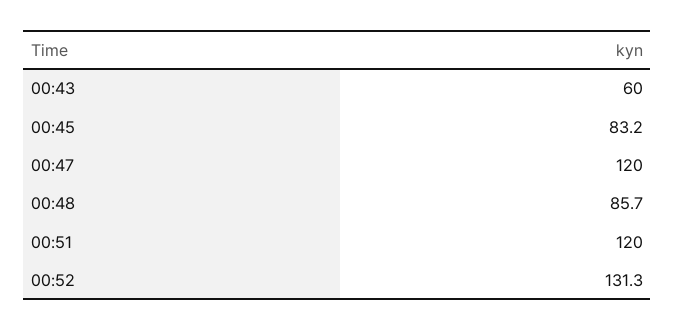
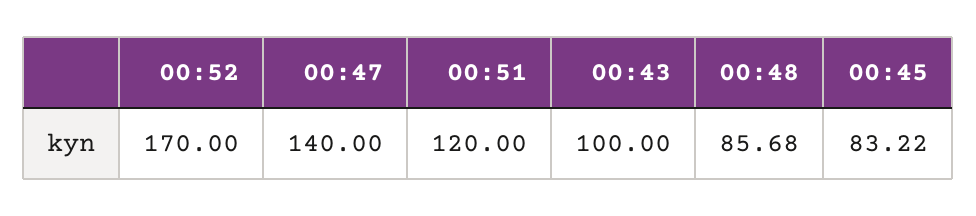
00:43: 60 -> 100
00:47: 120 -> 140
00:52: 131.3 -> 170

